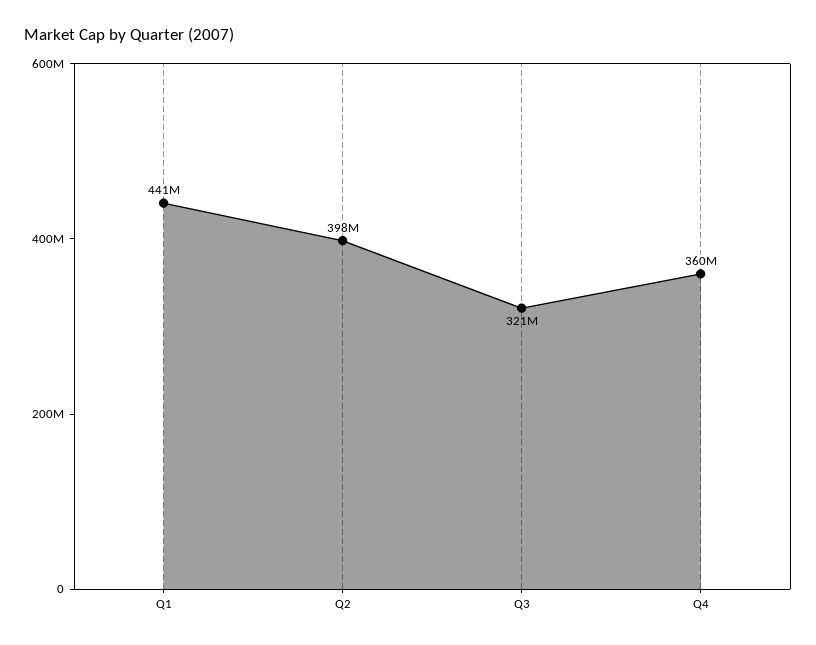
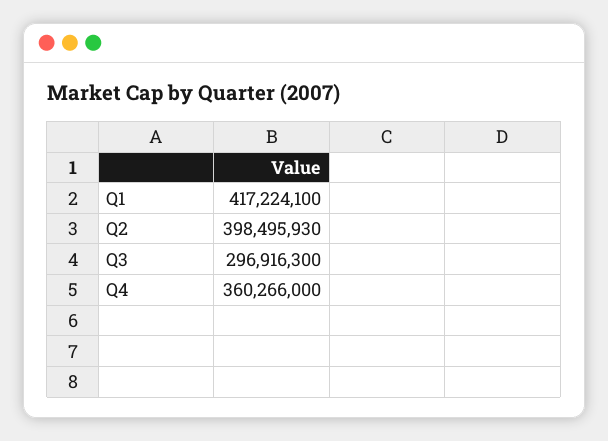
Q1: 441000000 -> 417224100
Q3: 321000000 -> 296916300

